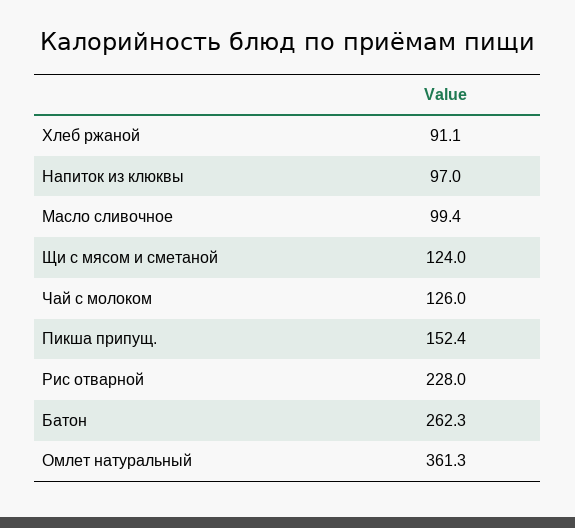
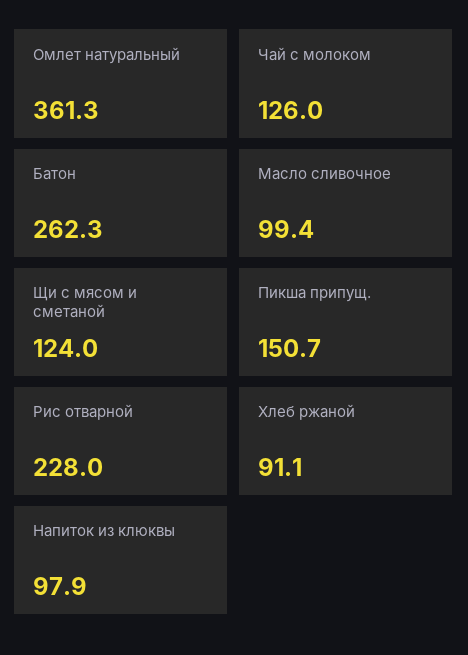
Напиток из клюквы: 97 -> 97.9
Пикша припущ.: 152.4 -> 150.7

